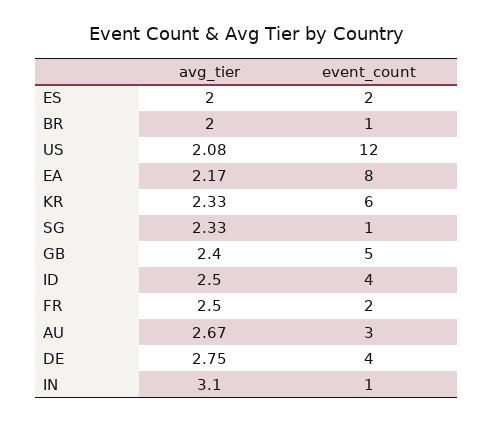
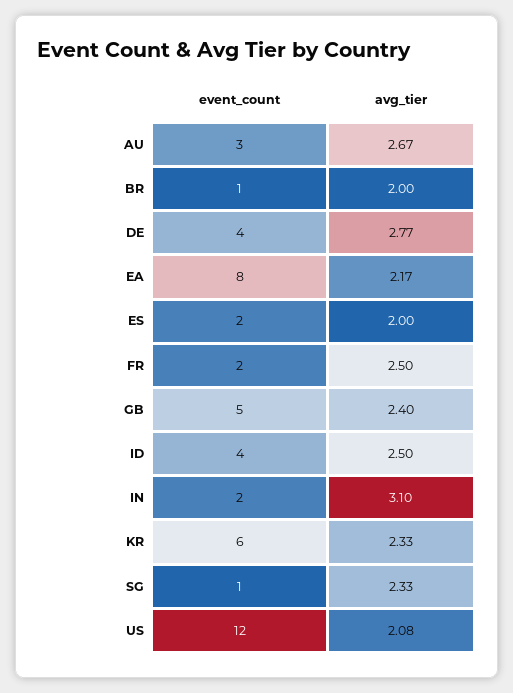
avg_tier, DE: 2.75 -> 2.77
event_count, IN: 1 -> 2

